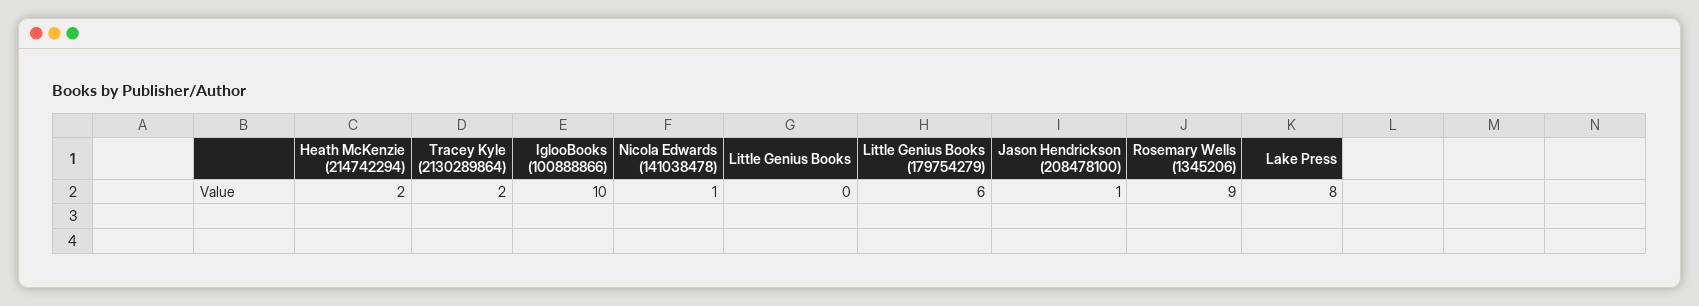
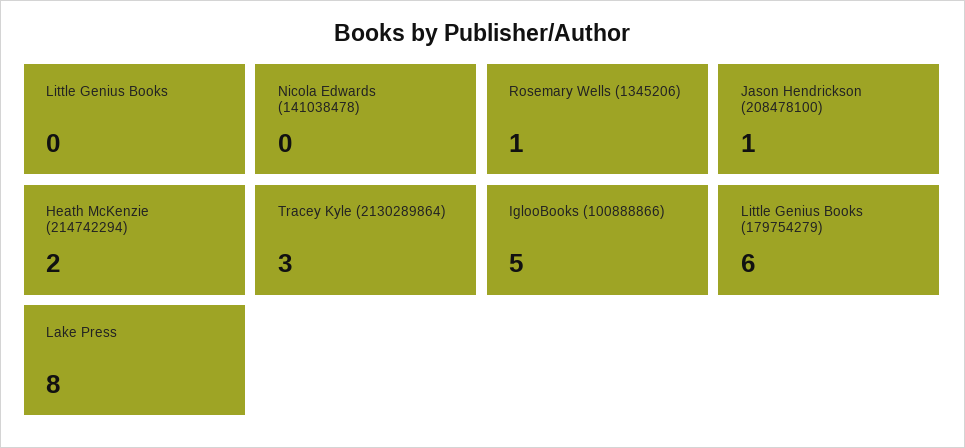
Tracey Kyle (2130289864): 2 -> 3
IglooBooks (100888866): 10 -> 5
Nicola Edwards (141038478): 1 -> 0
Rosemary Wells (1345206): 9 -> 1

